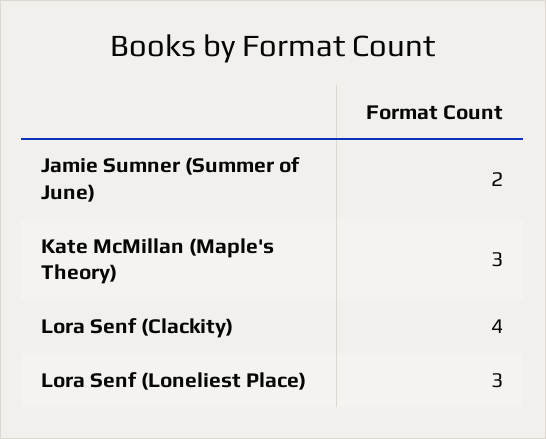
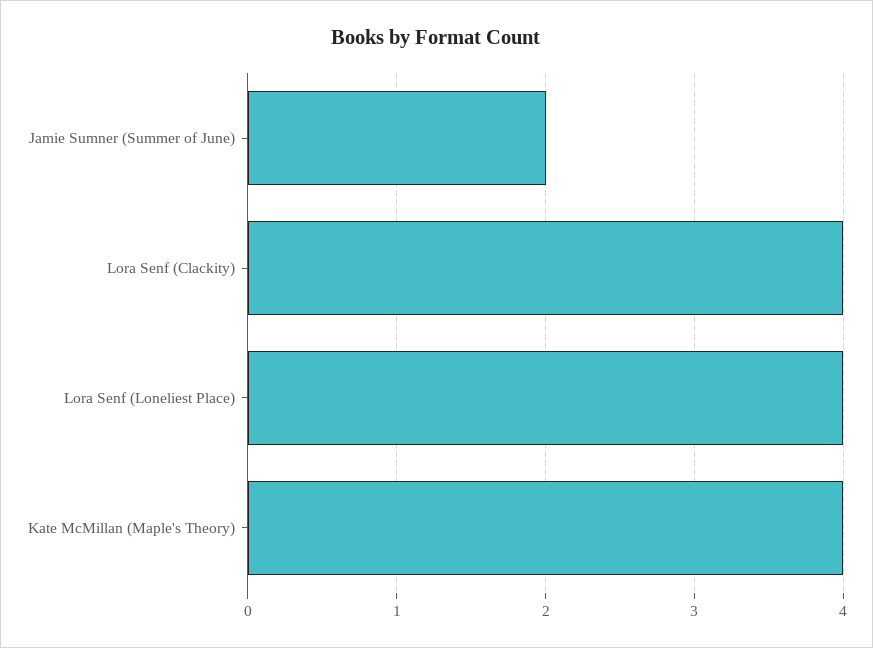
Kate McMillan (Maple's Theory): 3 -> 4
Lora Senf (Loneliest Place): 3 -> 4

